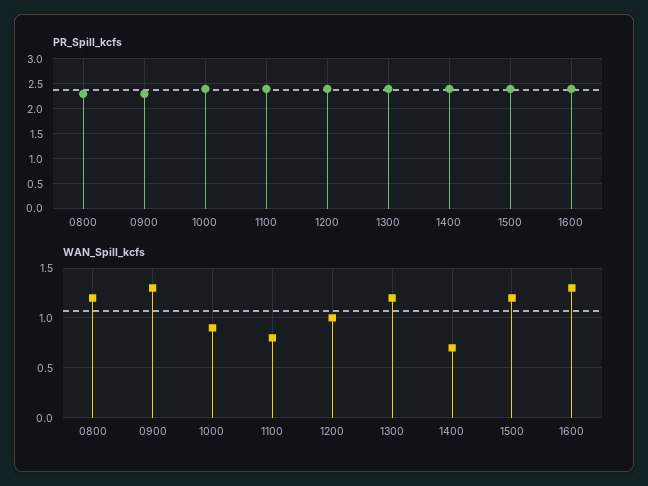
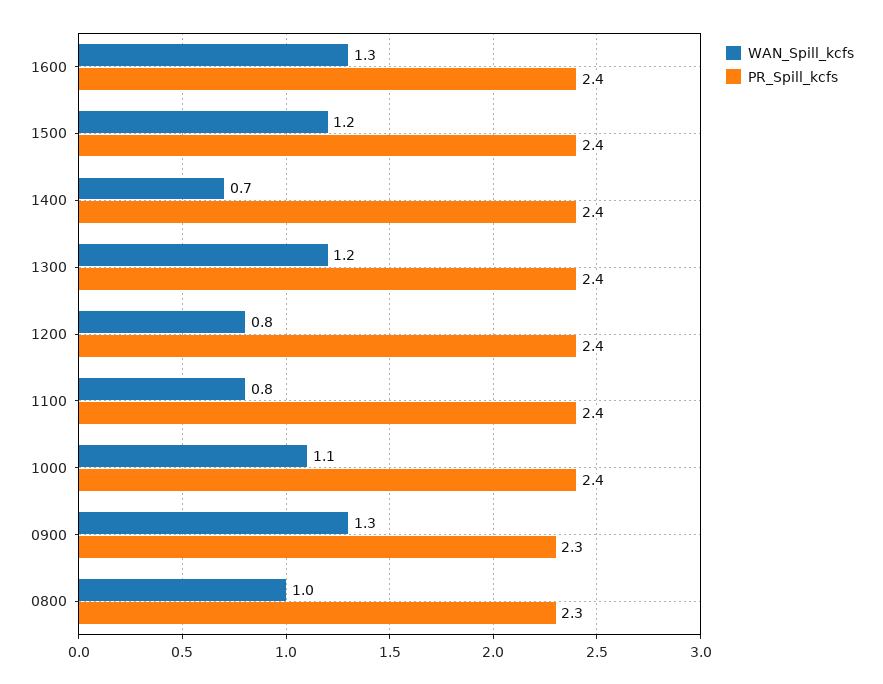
WAN_Spill_kcfs, 0800: 1.2 -> 1
WAN_Spill_kcfs, 1000: 0.9 -> 1.1
WAN_Spill_kcfs, 1200: 1 -> 0.8

